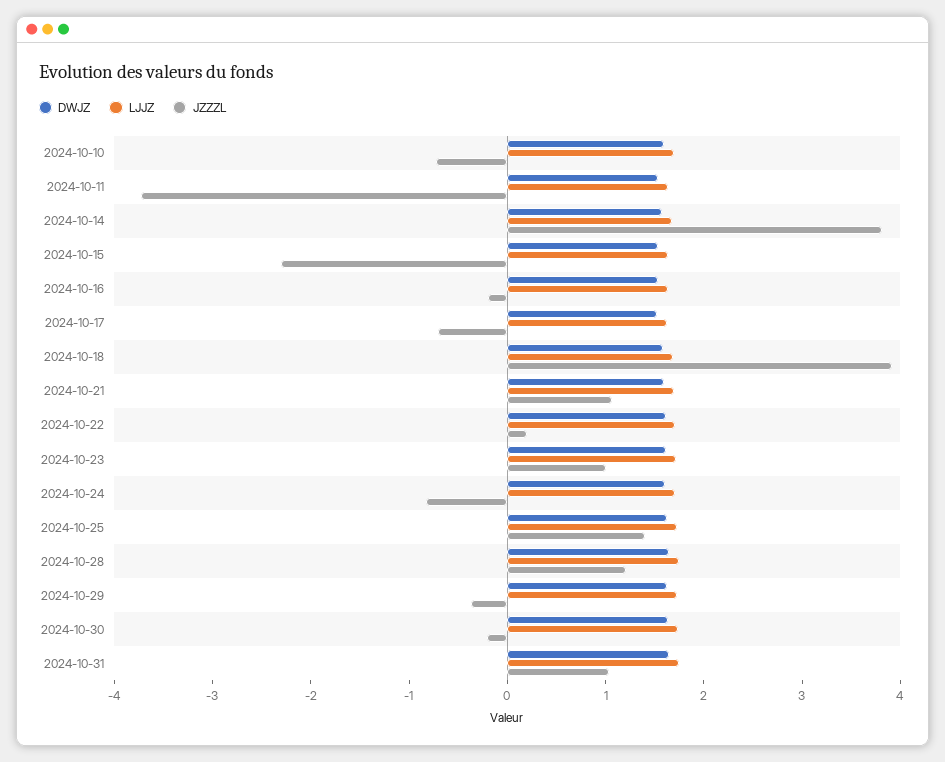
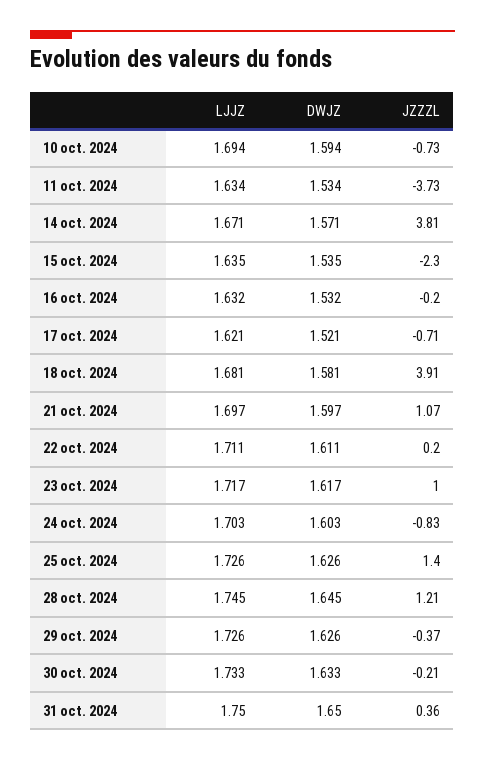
JZZZL, 2024-10-31: 1 -> 0.36

